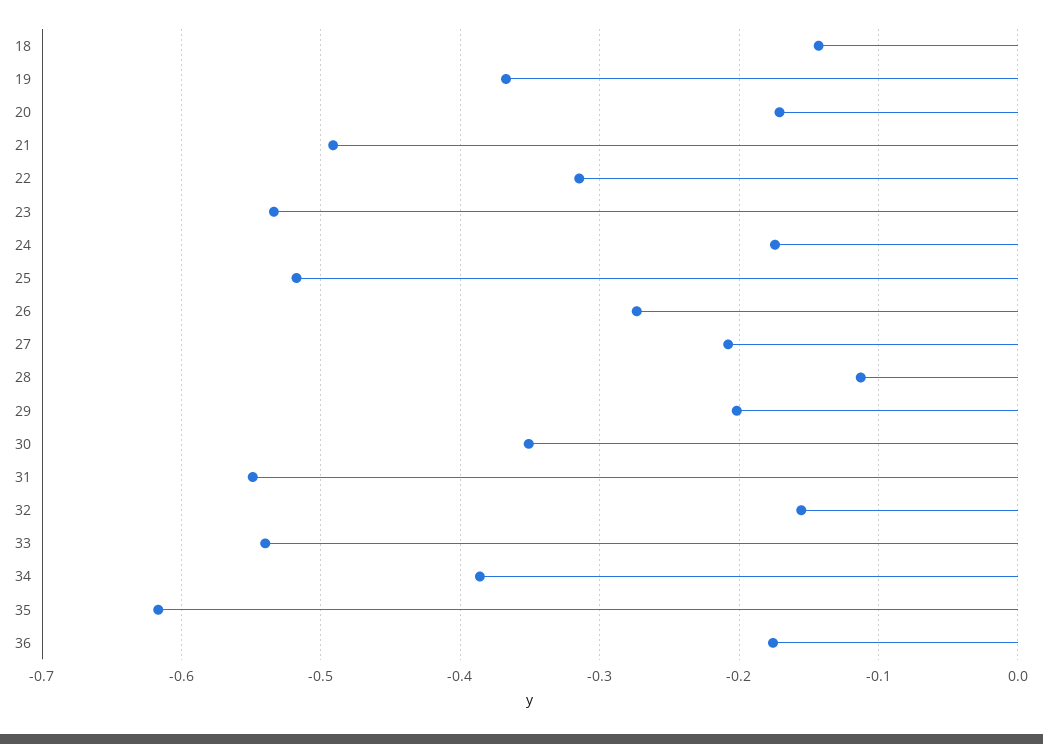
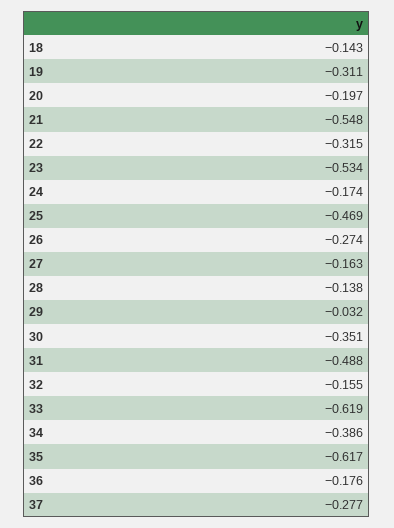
19: -0.37 -> -0.311
20: -0.17 -> -0.197
21: -0.49 -> -0.548
25: -0.52 -> -0.469
27: -0.21 -> -0.163
28: -0.11 -> -0.138
29: -0.2 -> -0.032
31: -0.55 -> -0.488
33: -0.54 -> -0.619
37: none -> -0.277

